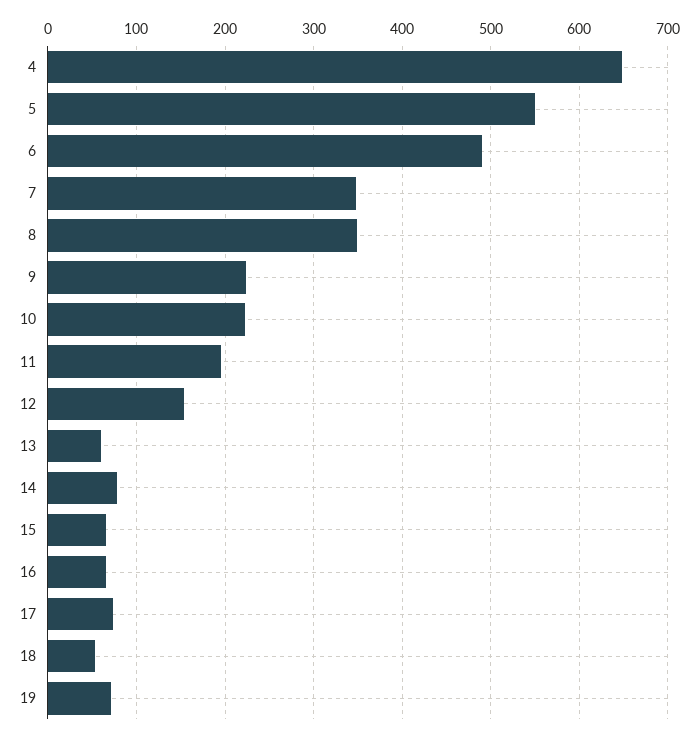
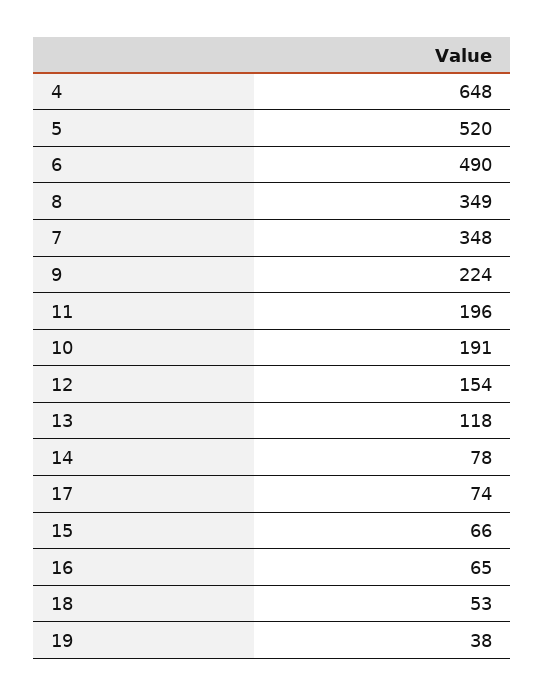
5: 550 -> 520
10: 220 -> 191
13: 60 -> 118
19: 70 -> 38

